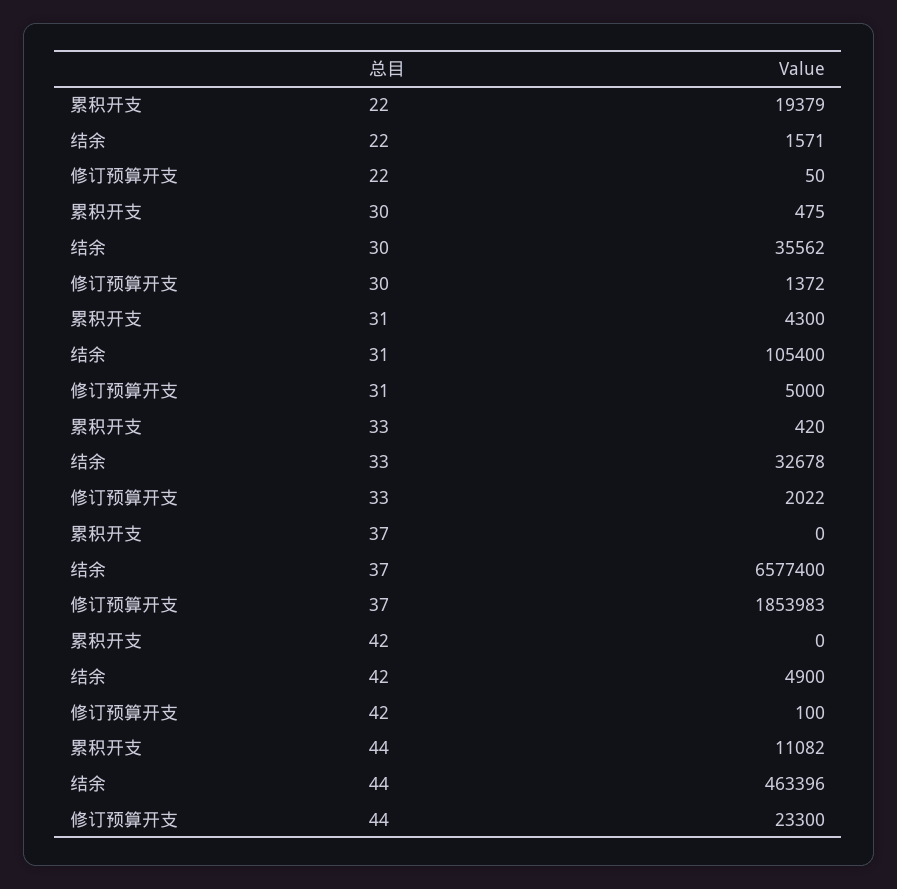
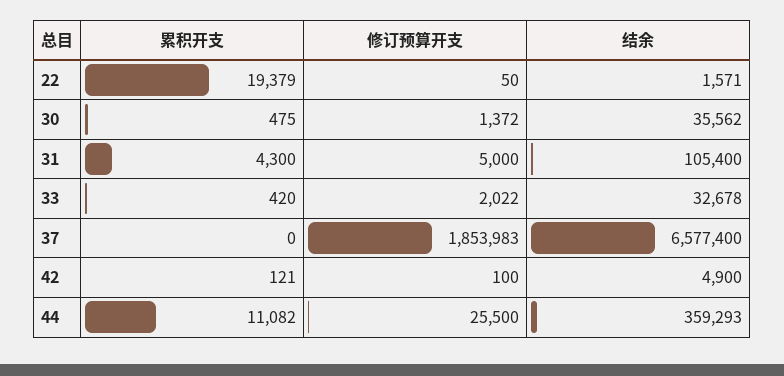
累积开支, 42: 0 -> 121
结余, 44: 463396 -> 359293
修订预算开支, 44: 23300 -> 25500

